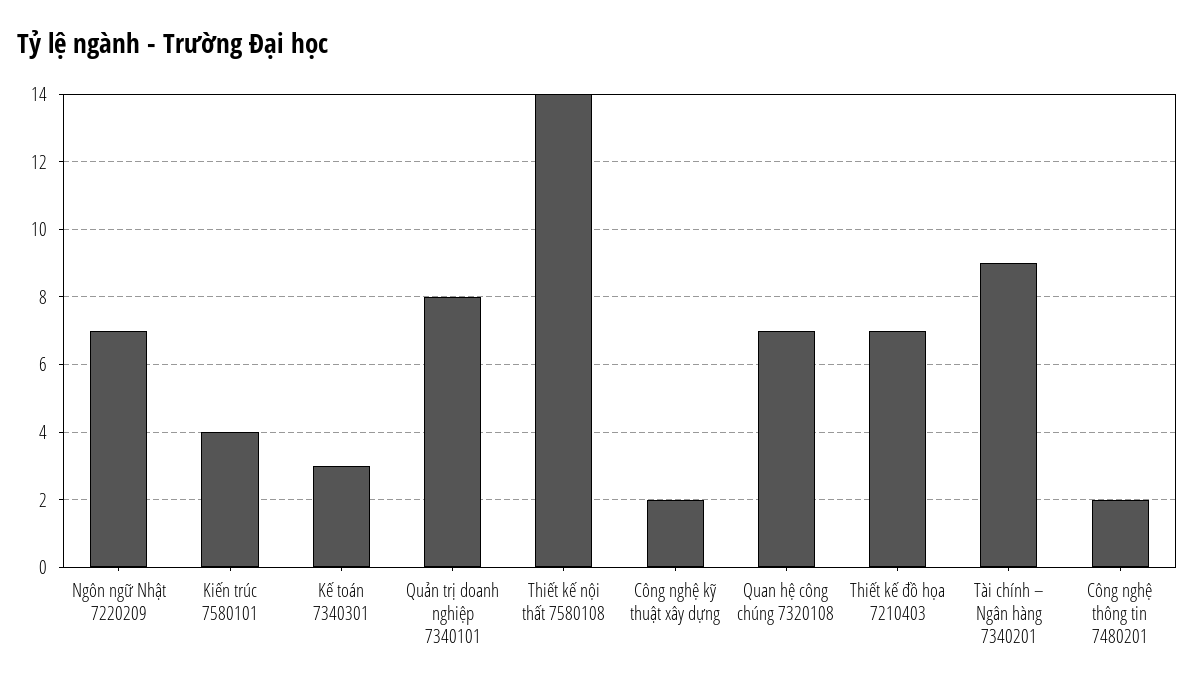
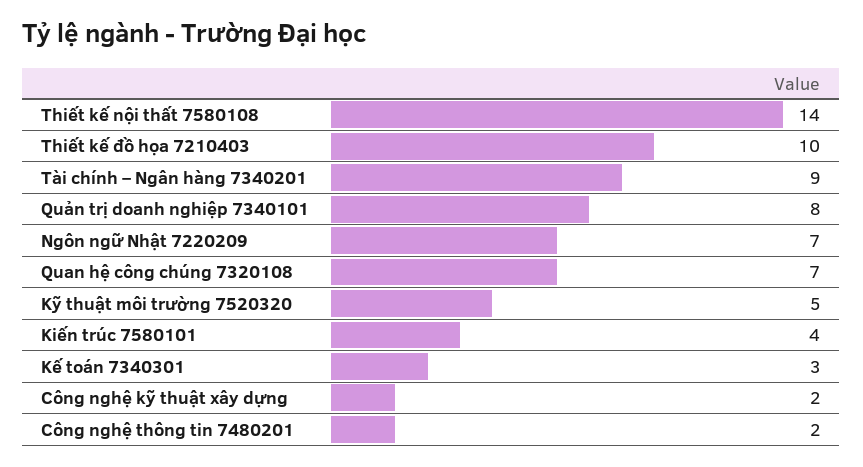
Thiết kế đồ họa 7210403: 7 -> 10
Kỹ thuật môi trường 7520320: none -> 5

